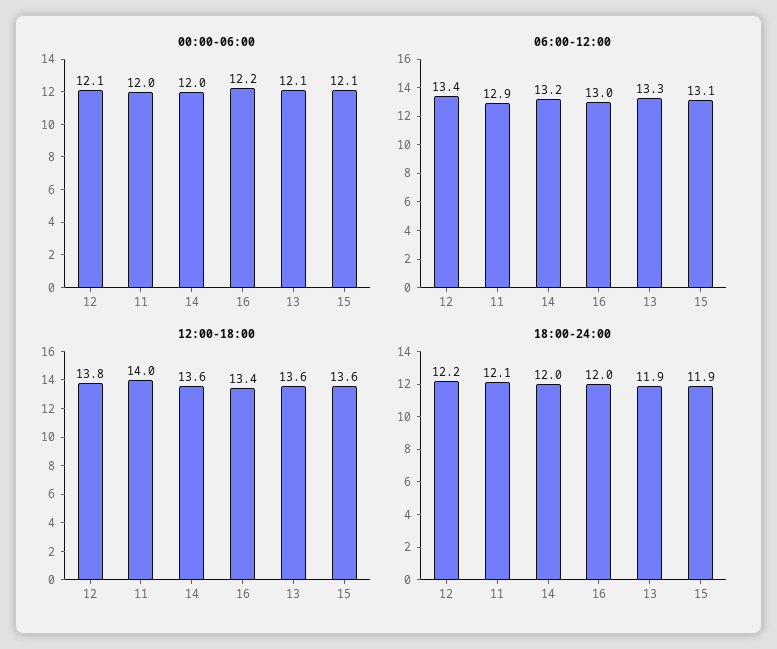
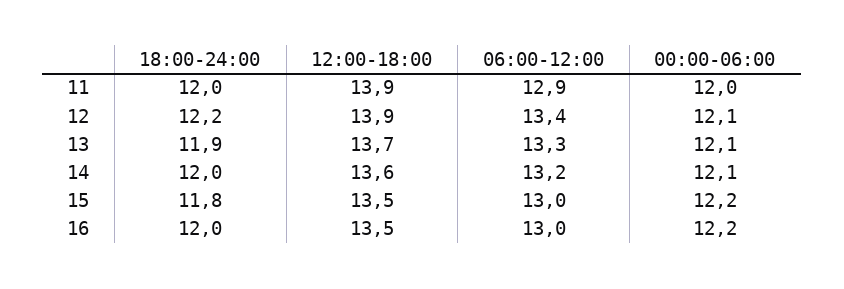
00:00-06:00, 14: 12 -> 12.1
00:00-06:00, 15: 12.1 -> 12.2
06:00-12:00, 15: 13.1 -> 13
12:00-18:00, 12: 13.8 -> 13.9
12:00-18:00, 11: 14 -> 13.9
12:00-18:00, 16: 13.4 -> 13.5
12:00-18:00, 13: 13.6 -> 13.7
12:00-18:00, 15: 13.6 -> 13.5
18:00-24:00, 11: 12.1 -> 12
18:00-24:00, 15: 11.9 -> 11.8

